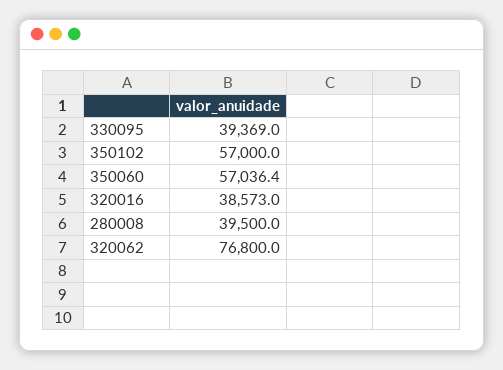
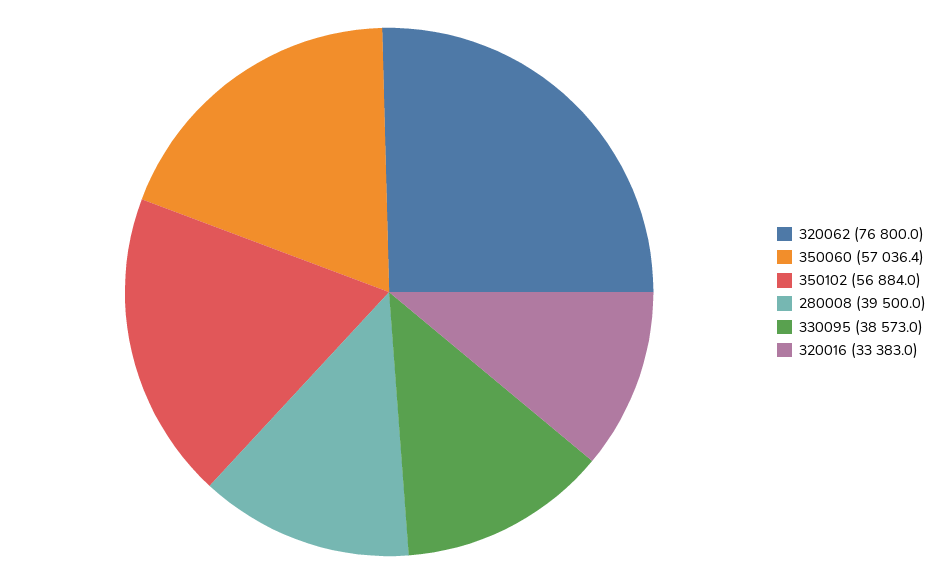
330095: 39369 -> 38573
350102: 57000 -> 56884
320016: 38573 -> 33383

